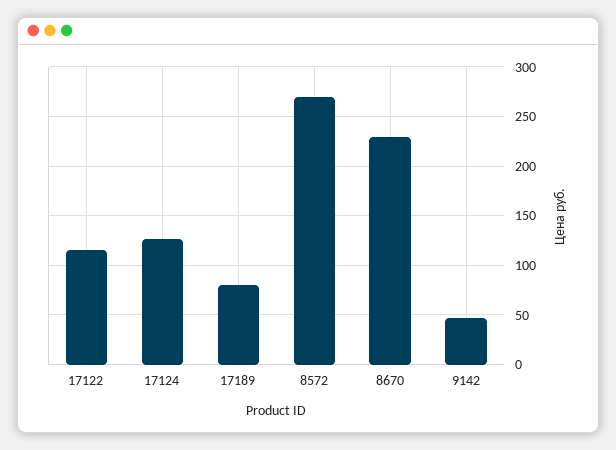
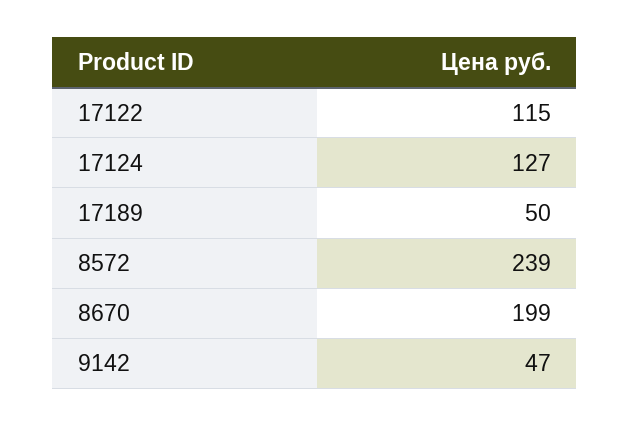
17189: 80 -> 50
8572: 270 -> 239
8670: 230 -> 199

